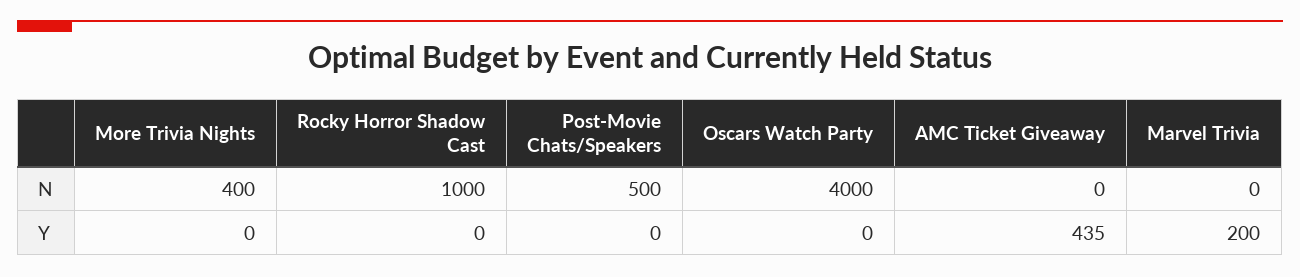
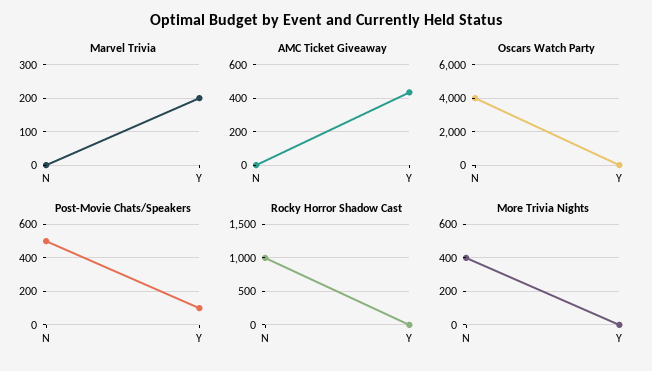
Post-Movie Chats/Speakers, Y: 0 -> 100

